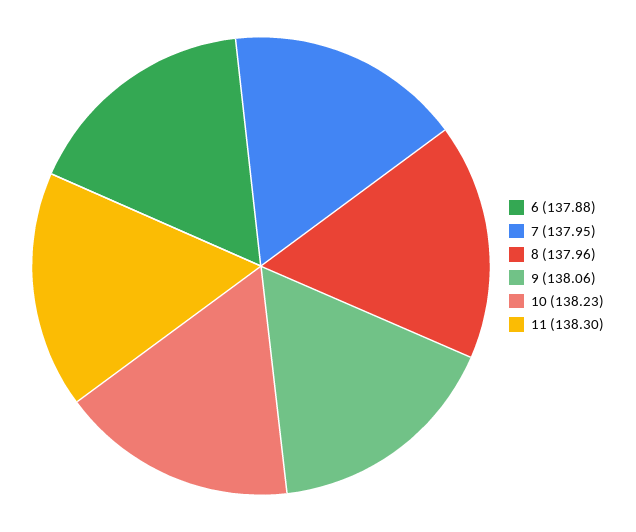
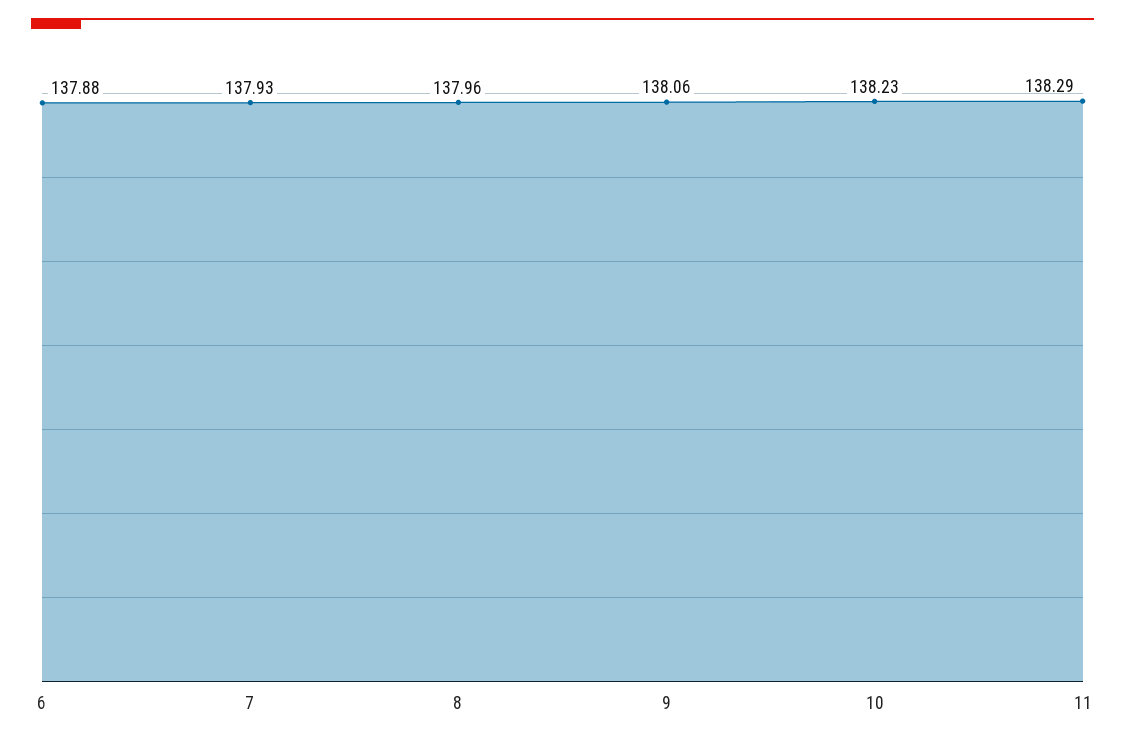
7: 137.95 -> 137.93
11: 138.3 -> 138.29

